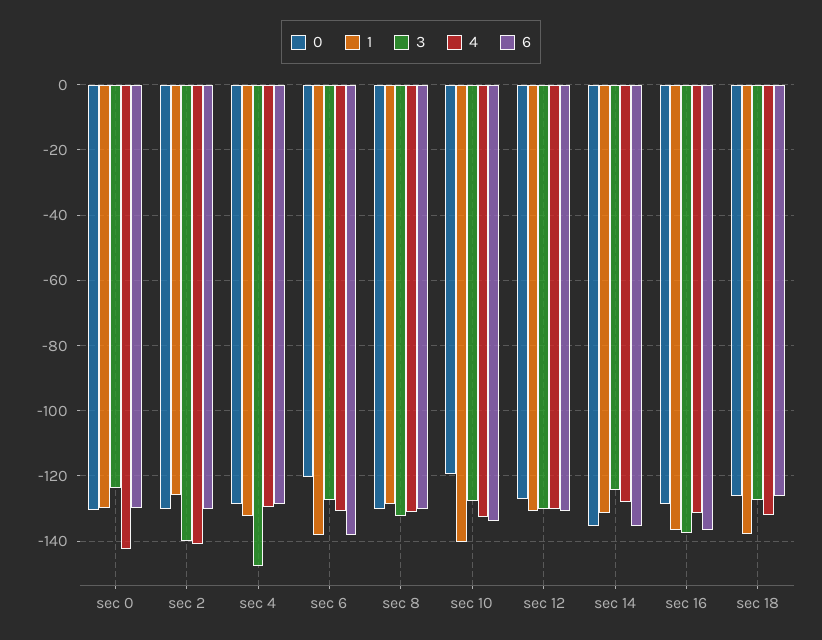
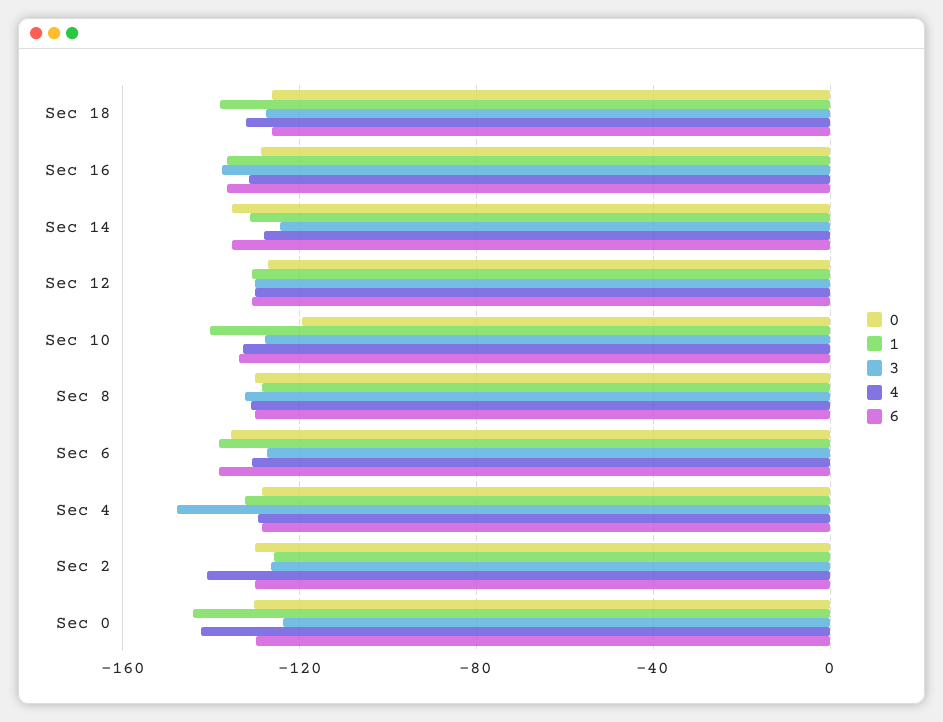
1, sec 0: -130 -> -145
3, sec 2: -140 -> -125
0, sec 6: -120 -> -135

